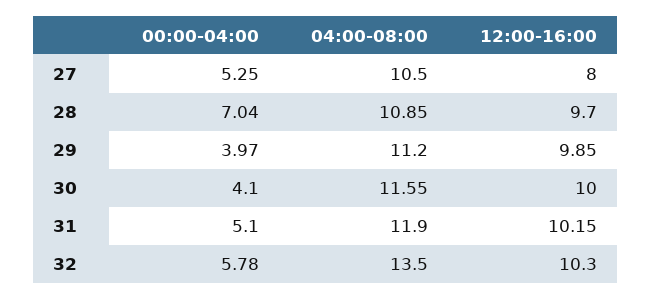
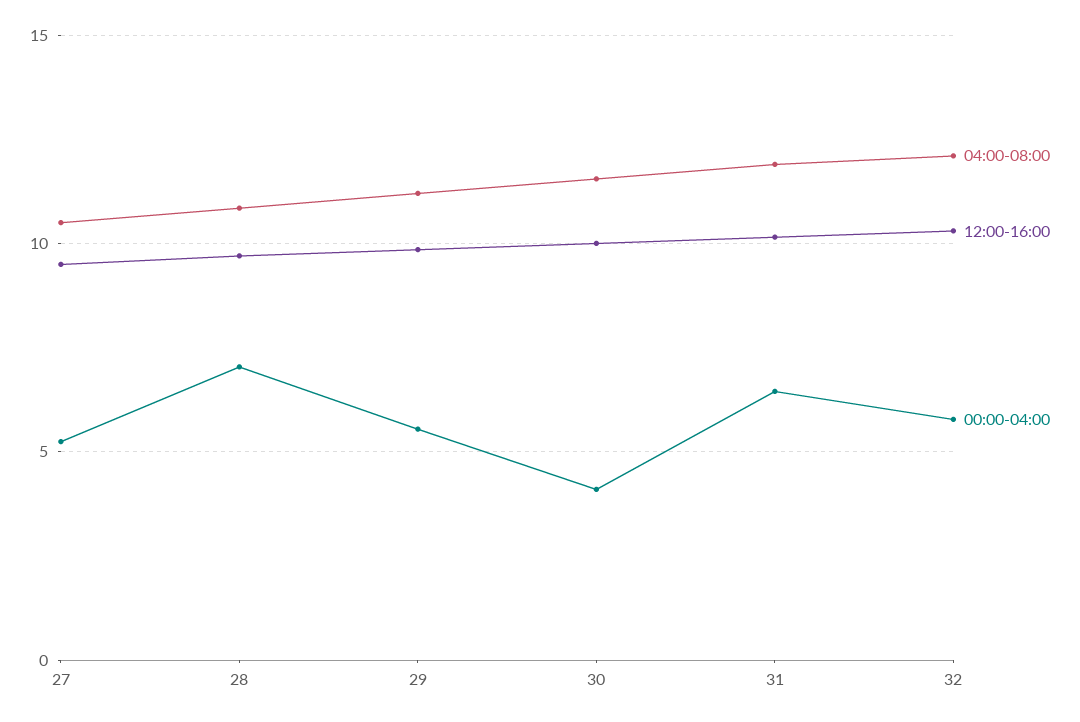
12:00-16:00, 27: 8 -> 9.5
00:00-04:00, 29: 3.97 -> 5.5
00:00-04:00, 31: 5.1 -> 6.5
04:00-08:00, 32: 13.5 -> 12

